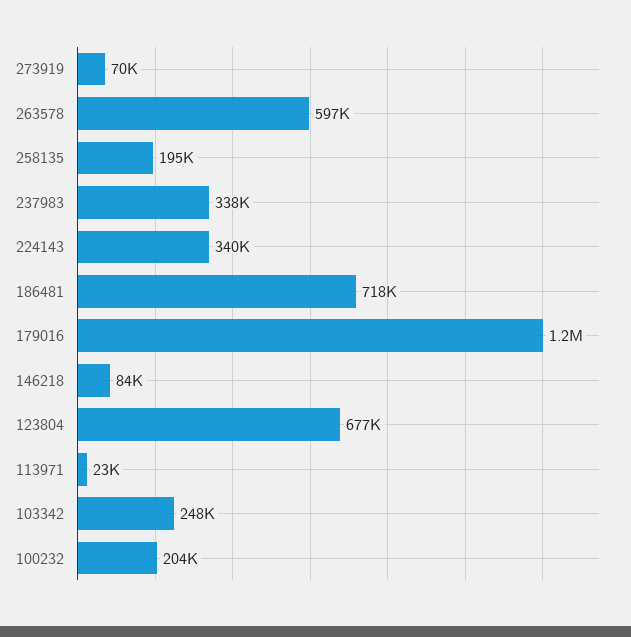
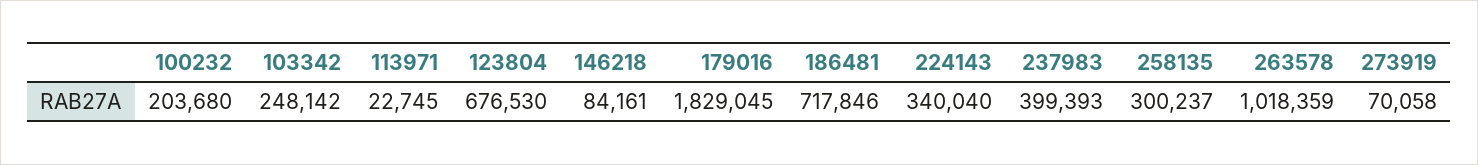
263578: 597000 -> 1018359
258135: 195000 -> 300237
237983: 338000 -> 399393
179016: 1200000 -> 1829045

